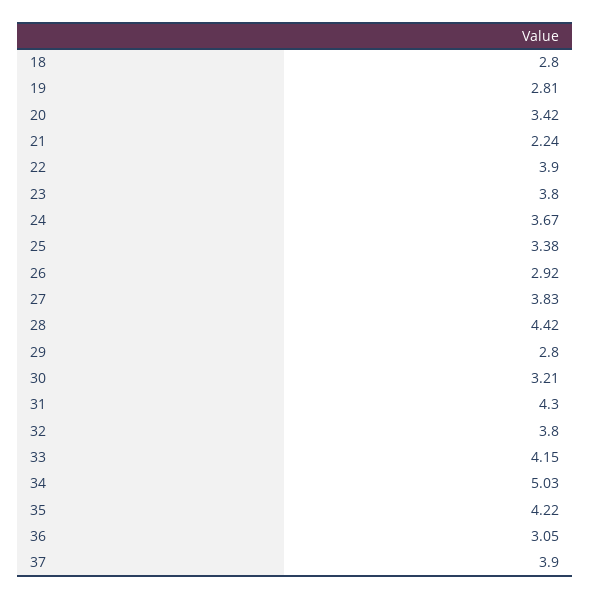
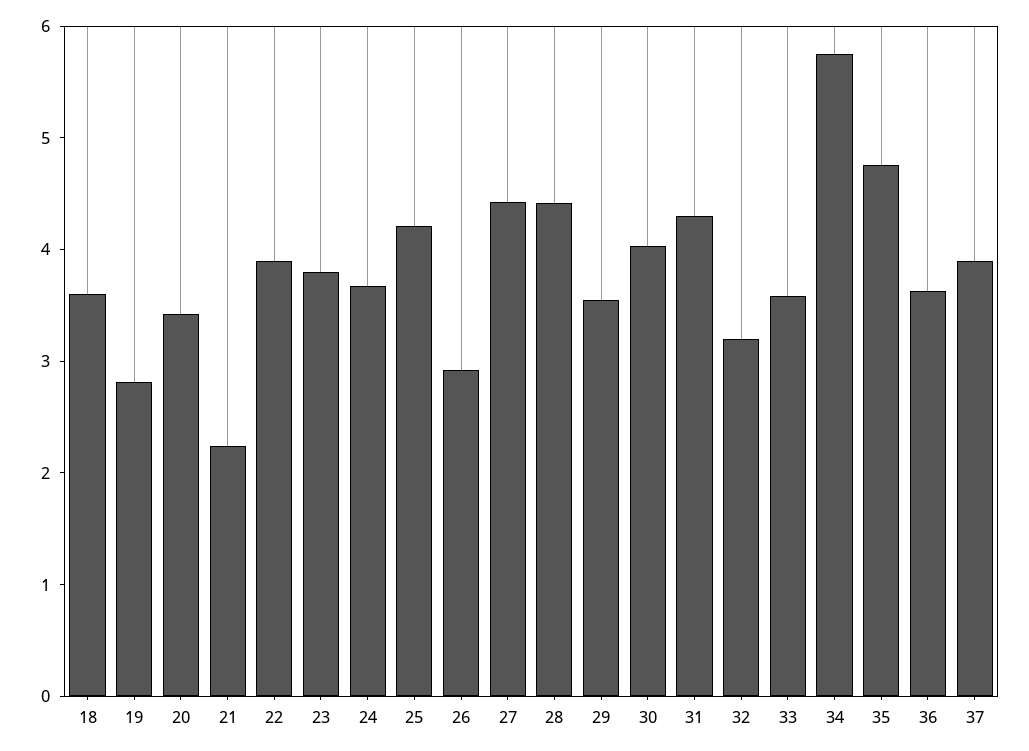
18: 2.8 -> 3.6
25: 3.38 -> 4.2
27: 3.83 -> 4.4
29: 2.8 -> 3.6
30: 3.21 -> 4
32: 3.8 -> 3.2
33: 4.15 -> 3.6
34: 5.03 -> 5.8
35: 4.22 -> 4.8
36: 3.05 -> 3.6

